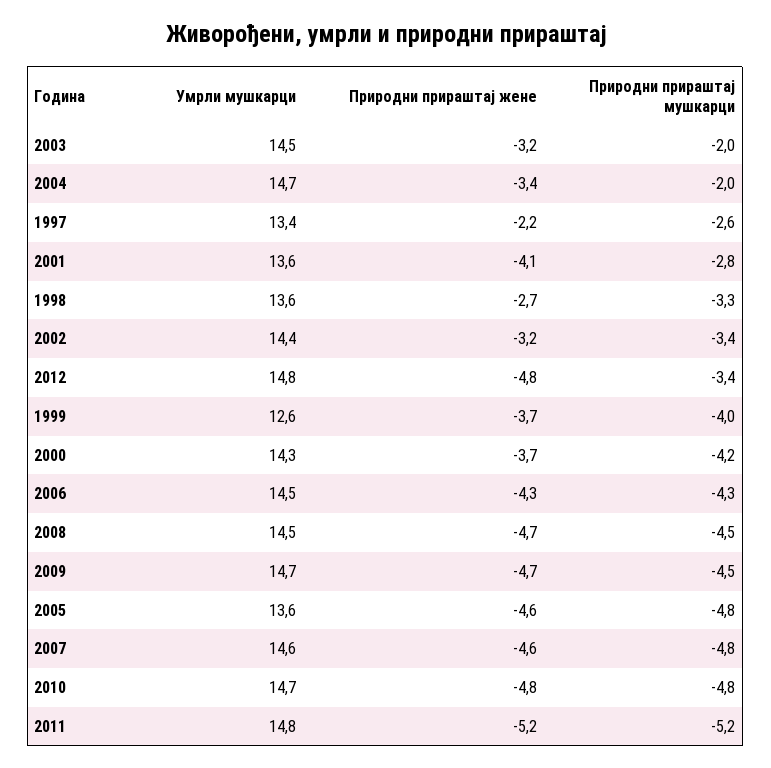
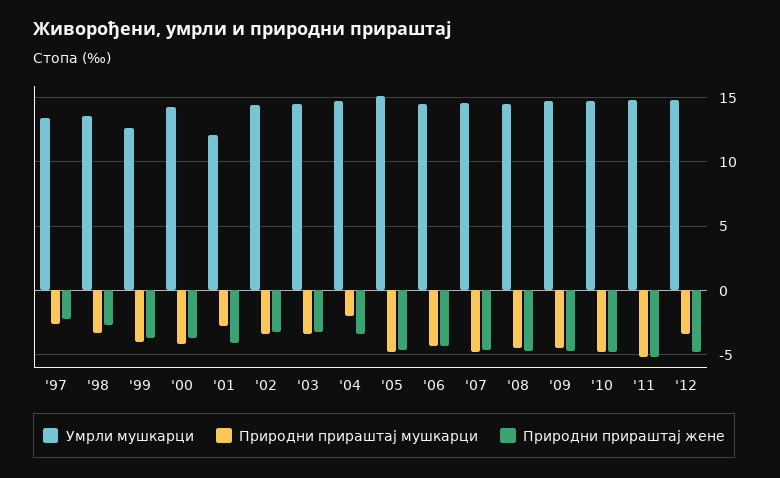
Природни прираштај мушкарци, 2003: -2 -> -3.5
Умрли мушкарци, 2001: 13.6 -> 12
Умрли мушкарци, 2005: 13.6 -> 15

